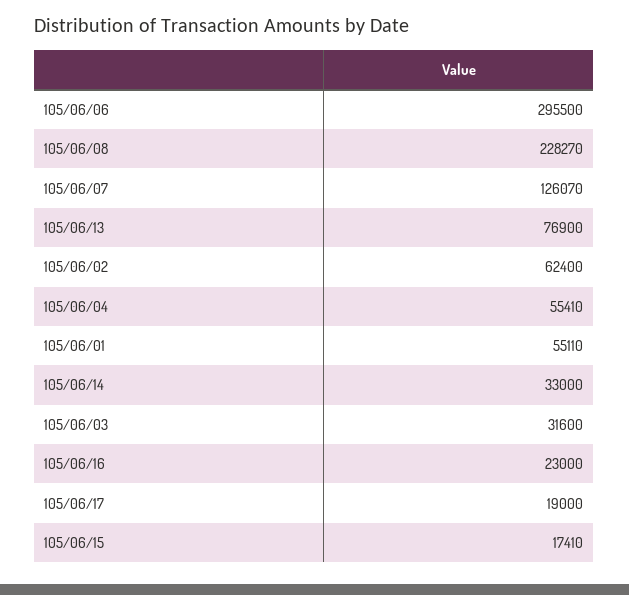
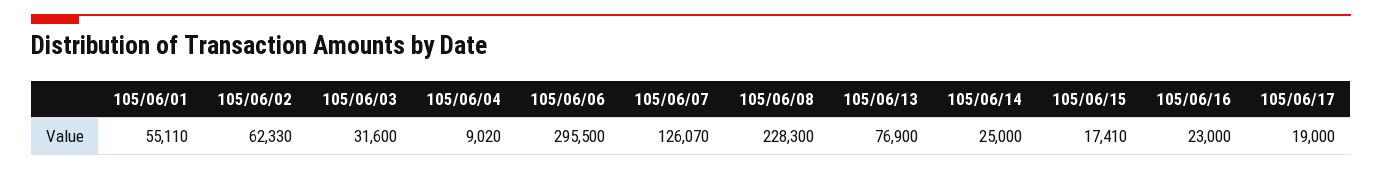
105/06/08: 228270 -> 228300
105/06/02: 62400 -> 62330
105/06/04: 55410 -> 9020
105/06/14: 33000 -> 25000

